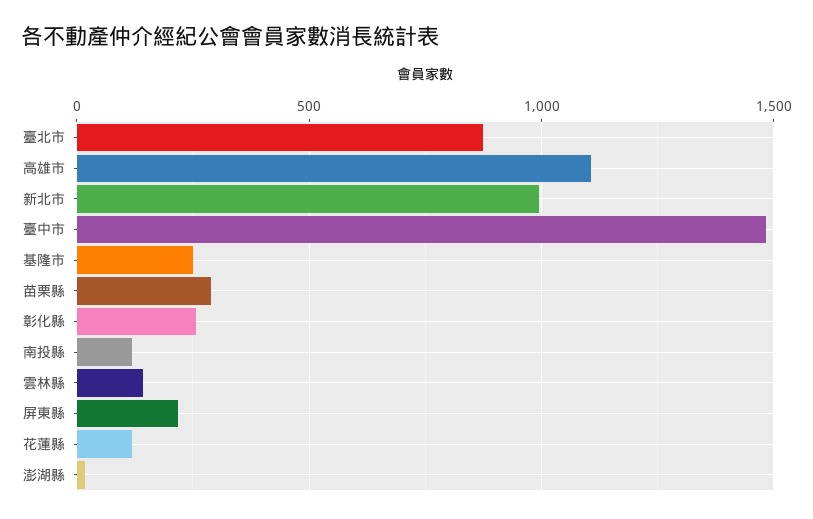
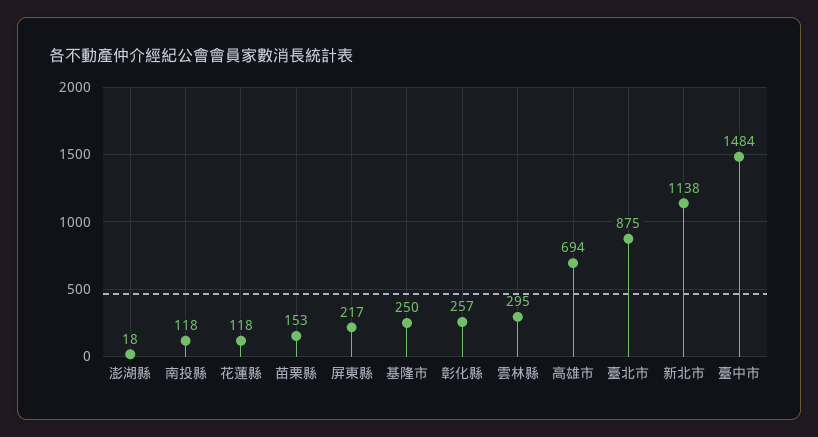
高雄市: 1100 -> 694
新北市: 1000 -> 1138
苗栗縣: 300 -> 153
雲林縣: 150 -> 295

